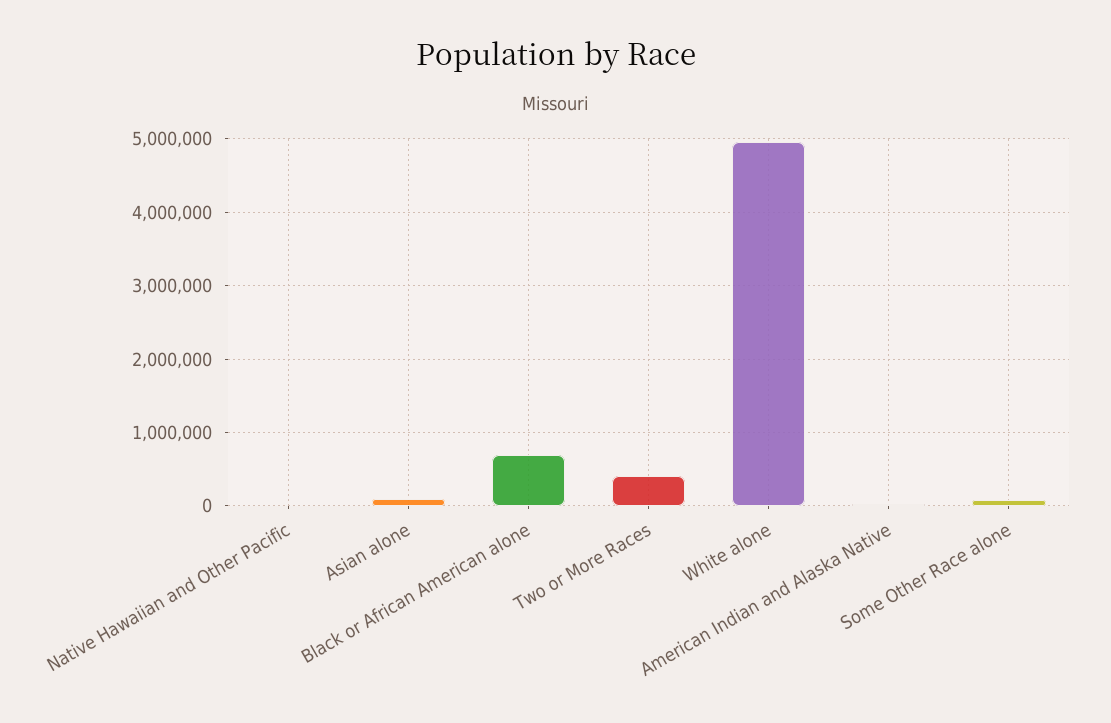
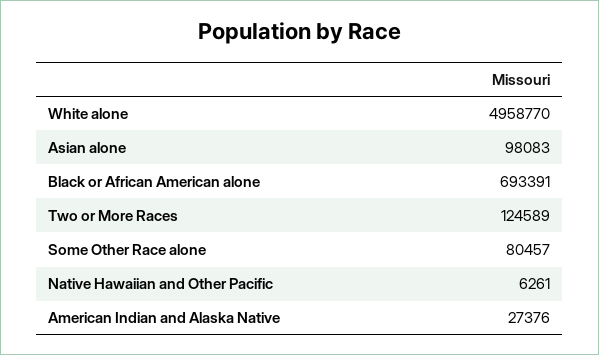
Two or More Races: 400000 -> 124589

